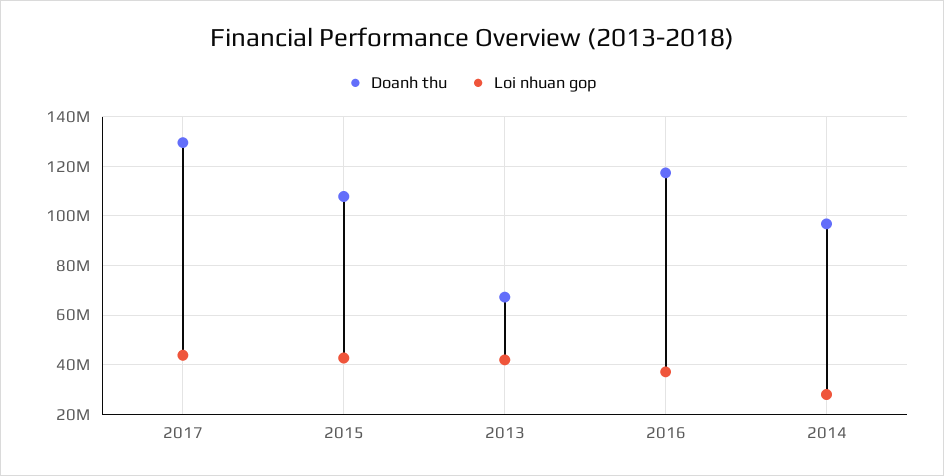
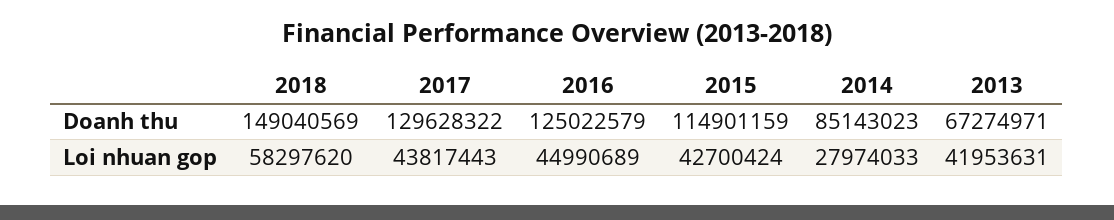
Doanh thu, 2015: 107500000 -> 114901159
Doanh thu, 2016: 117500000 -> 125022579
Loi nhuan gop, 2016: 37500000 -> 44990689
Doanh thu, 2014: 97500000 -> 85143023
Doanh thu, 2018: none -> 149040569
Loi nhuan gop, 2018: none -> 58297620

